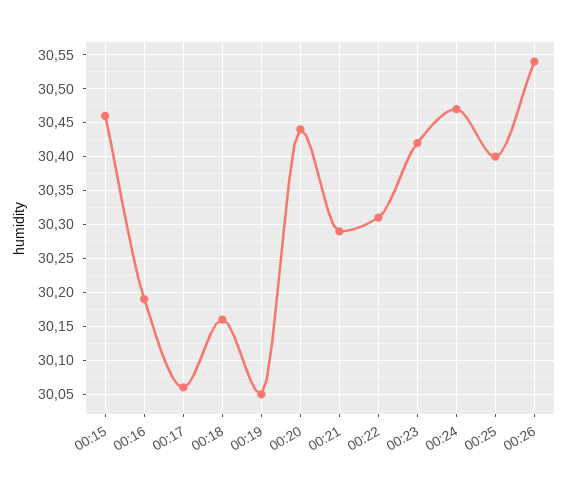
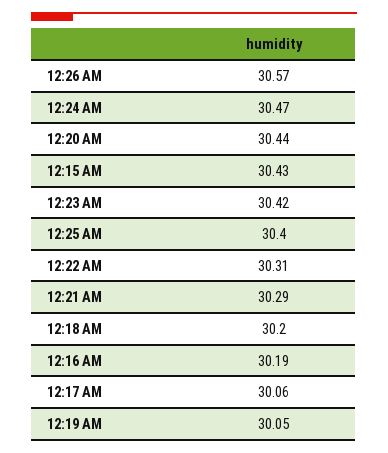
00:15: 30.46 -> 30.43
00:18: 30.16 -> 30.2
00:26: 30.54 -> 30.57

